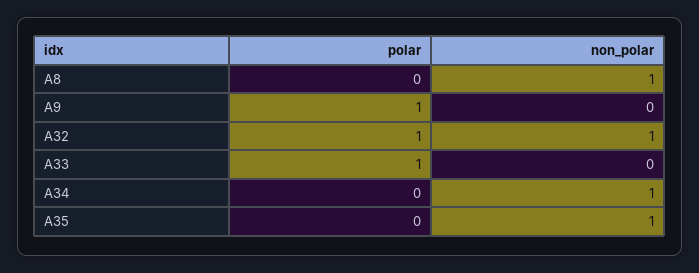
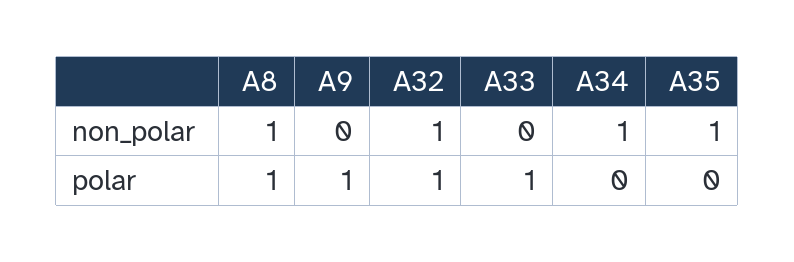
polar, A8: 0 -> 1

